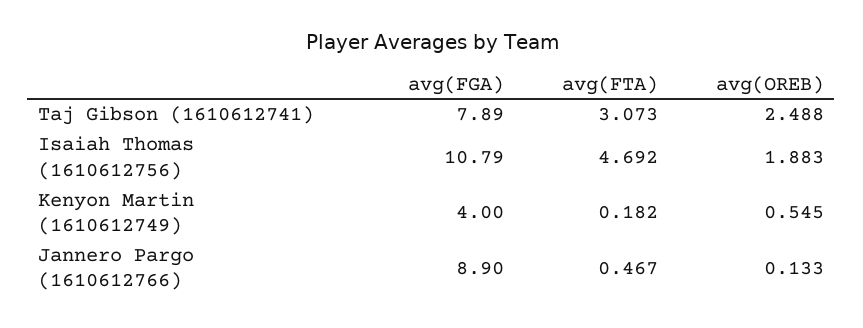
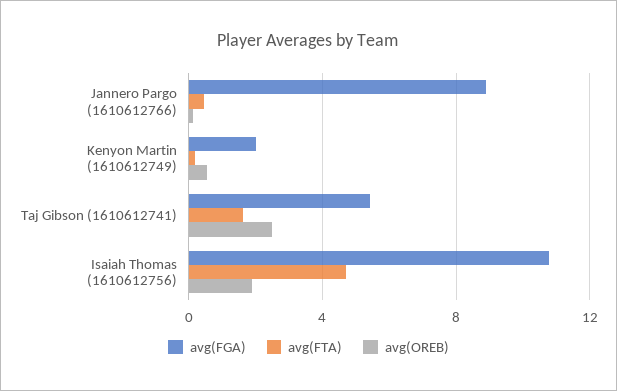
avg(FGA), Taj Gibson (1610612741): 7.89 -> 5.5
avg(FTA), Taj Gibson (1610612741): 3.073 -> 1.5
avg(FGA), Kenyon Martin (1610612749): 4 -> 2

